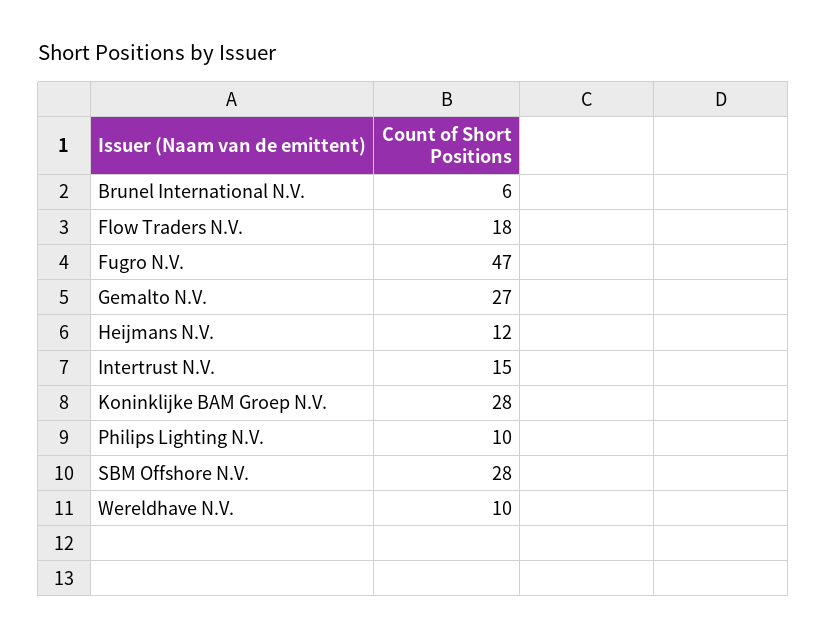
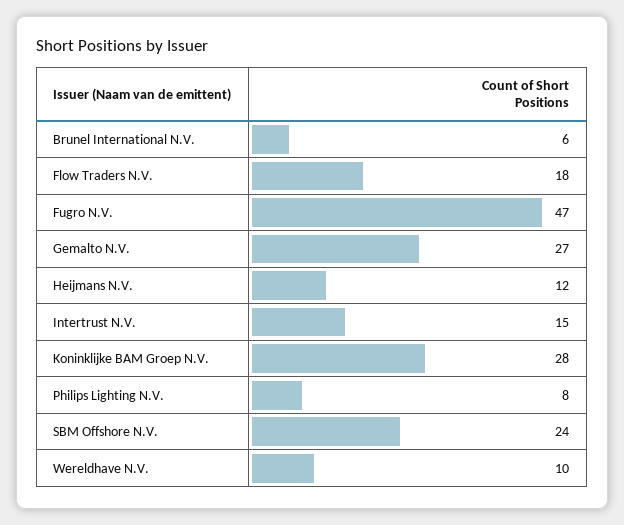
Philips Lighting N.V.: 10 -> 8
SBM Offshore N.V.: 28 -> 24

